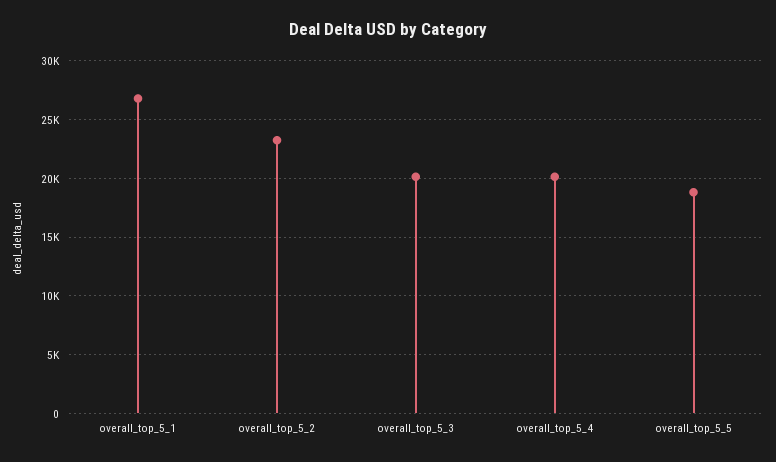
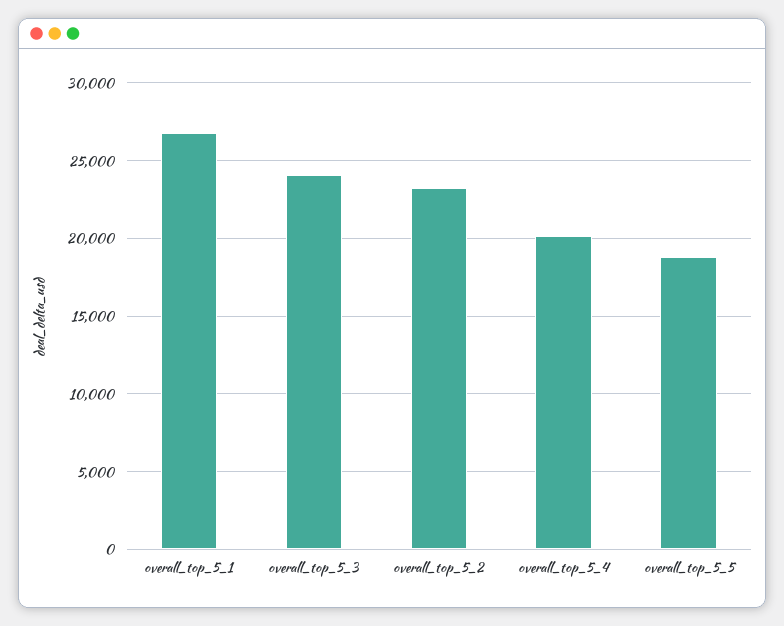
overall_top_5_3: 20000 -> 24000

